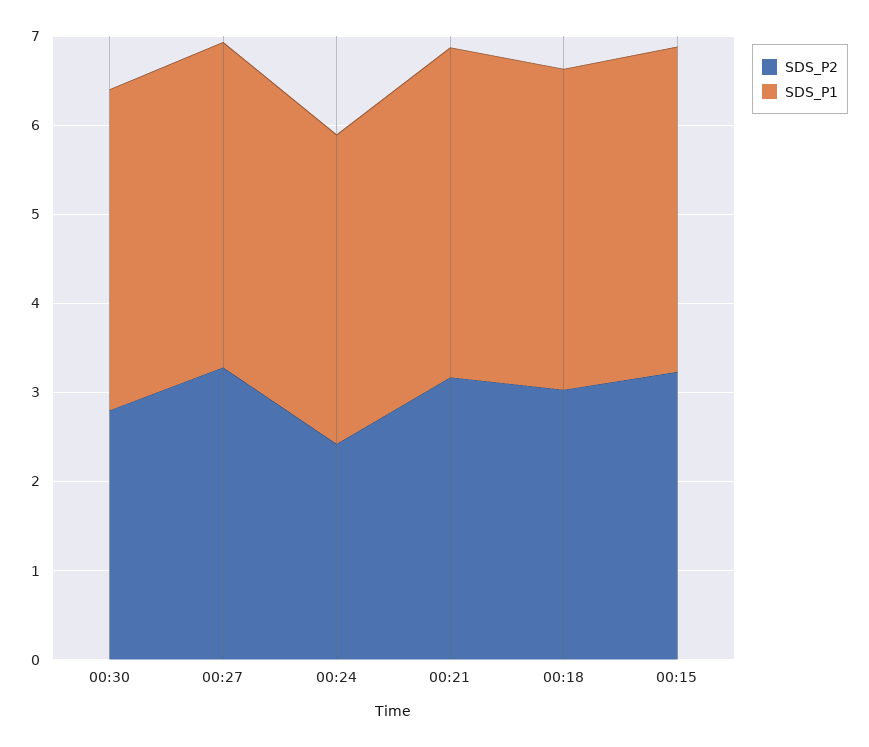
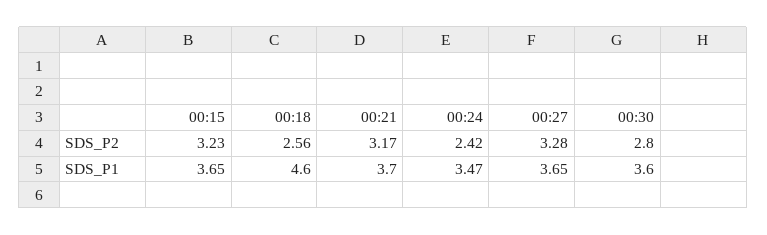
SDS_P2, 00:18: 3 -> 2.56
SDS_P1, 00:18: 3.6 -> 4.6

